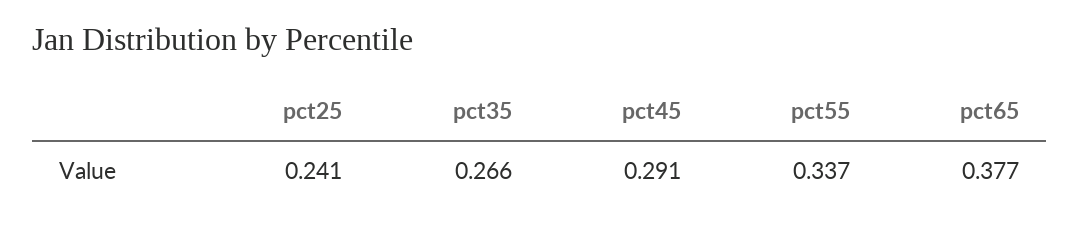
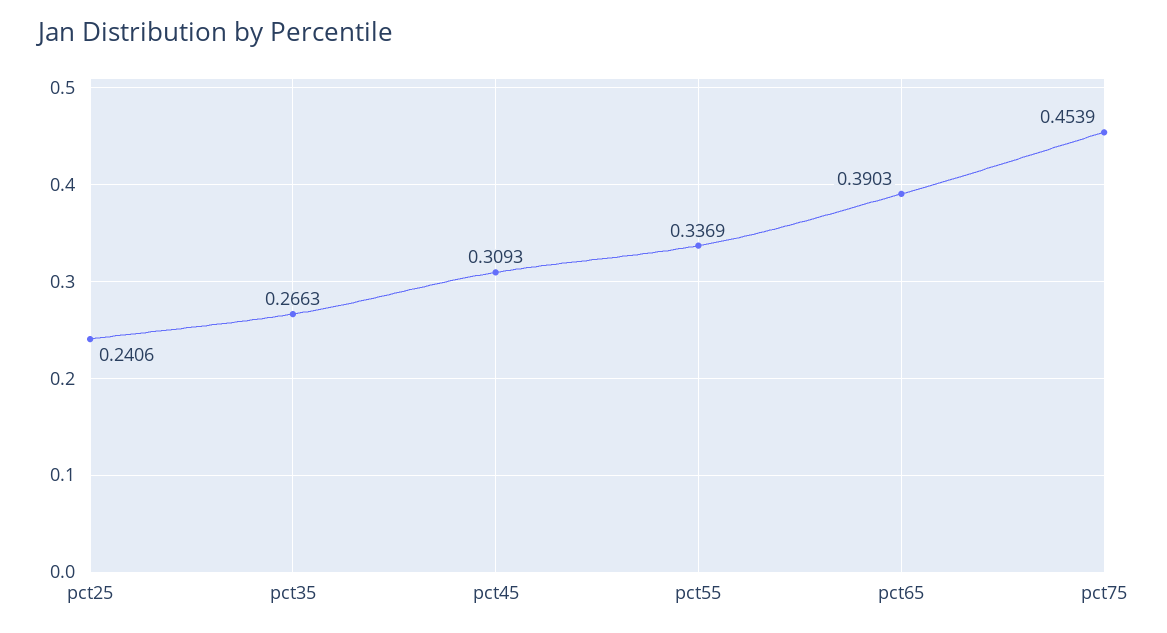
pct45: 0.291 -> 0.3093
pct65: 0.377 -> 0.3903
pct75: none -> 0.4539

